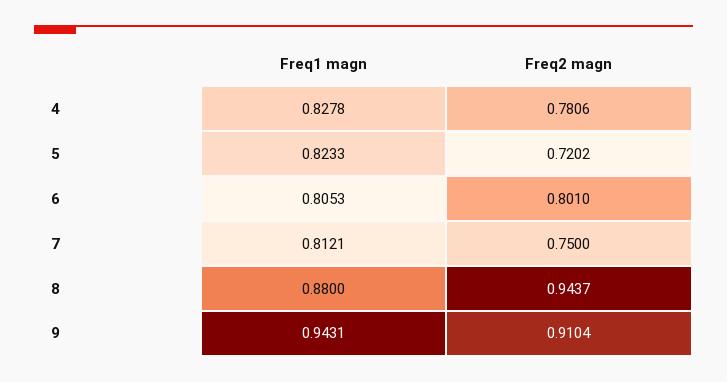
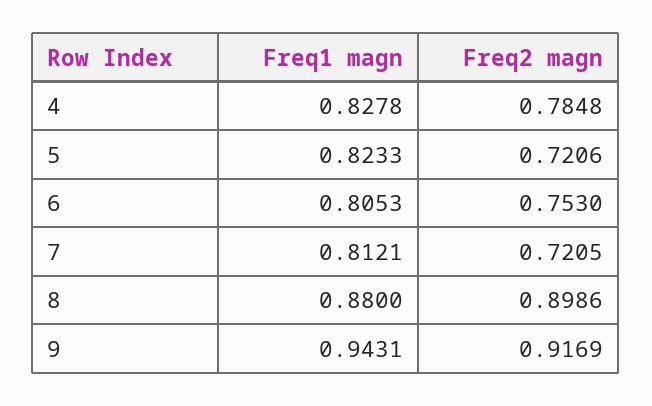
Freq2 magn, 4: 0.7806 -> 0.7848
Freq2 magn, 5: 0.7202 -> 0.7206
Freq2 magn, 6: 0.801 -> 0.753
Freq2 magn, 7: 0.75 -> 0.7205
Freq2 magn, 8: 0.9437 -> 0.8986
Freq2 magn, 9: 0.9104 -> 0.9169

